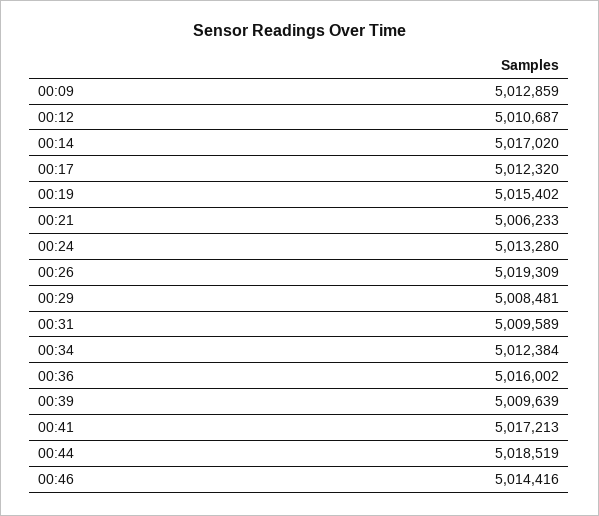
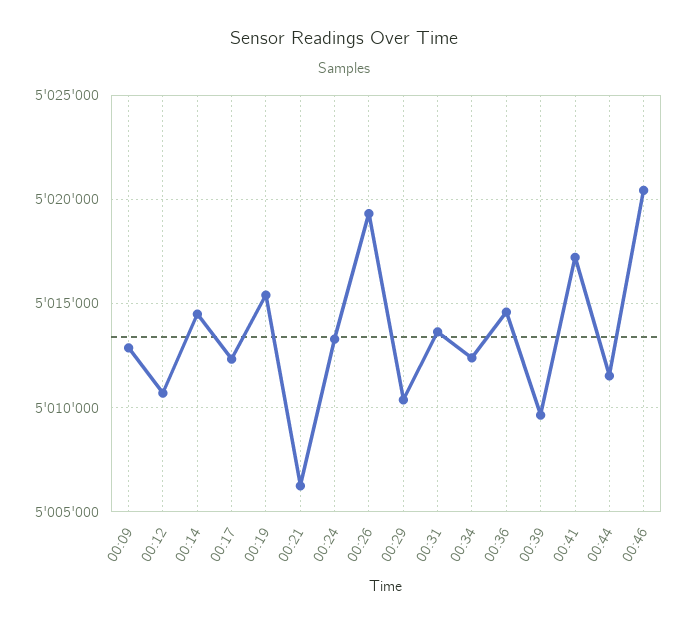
00:14: 5017020 -> 5014500
00:29: 5008481 -> 5010500
00:31: 5009589 -> 5013500
00:36: 5016002 -> 5014500
00:44: 5018519 -> 5011500
00:46: 5014416 -> 5020500

